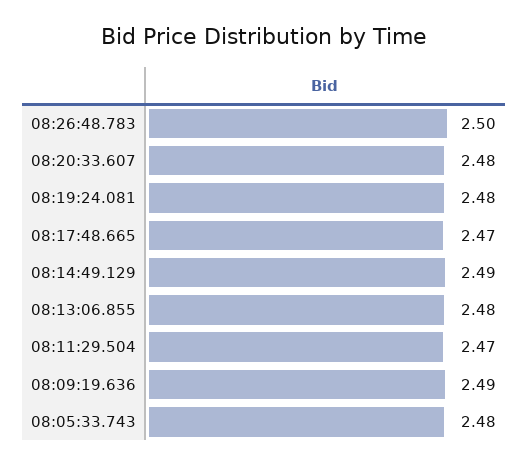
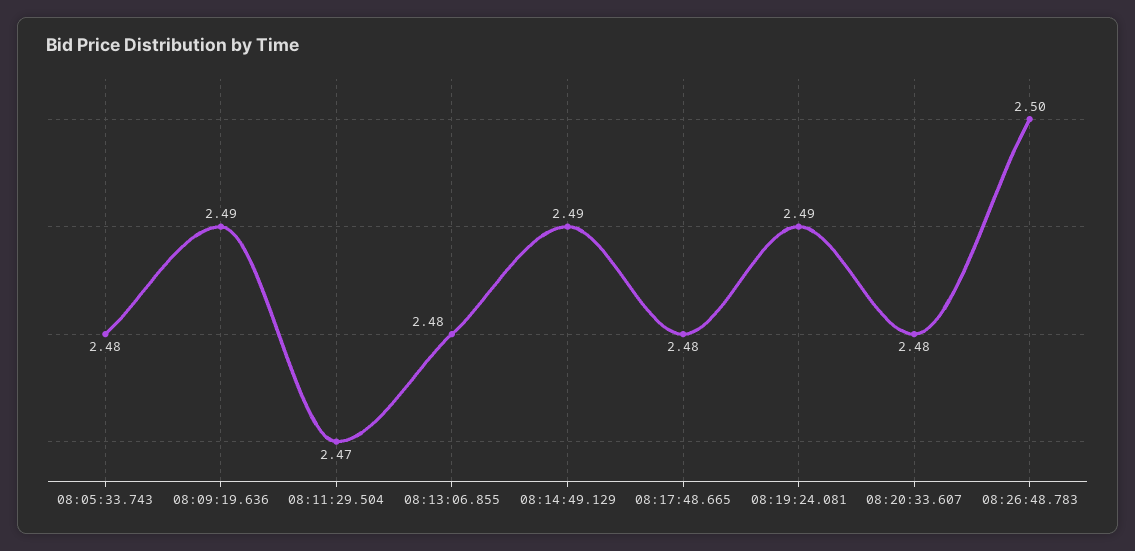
08:19:24.081: 2.48 -> 2.49
08:17:48.665: 2.47 -> 2.48

